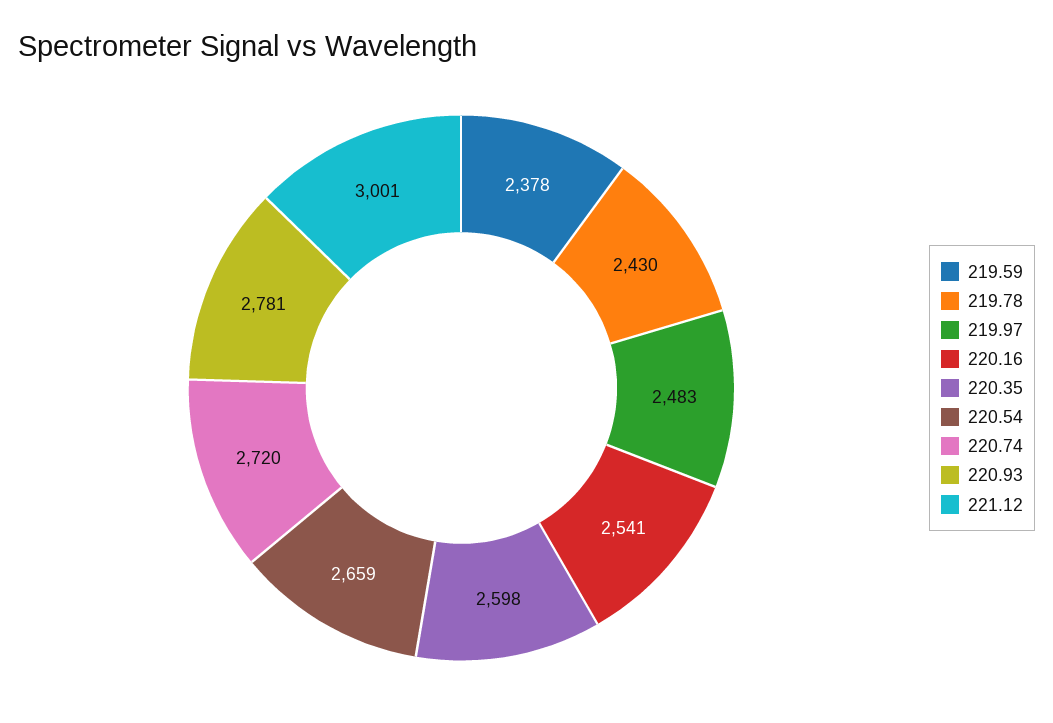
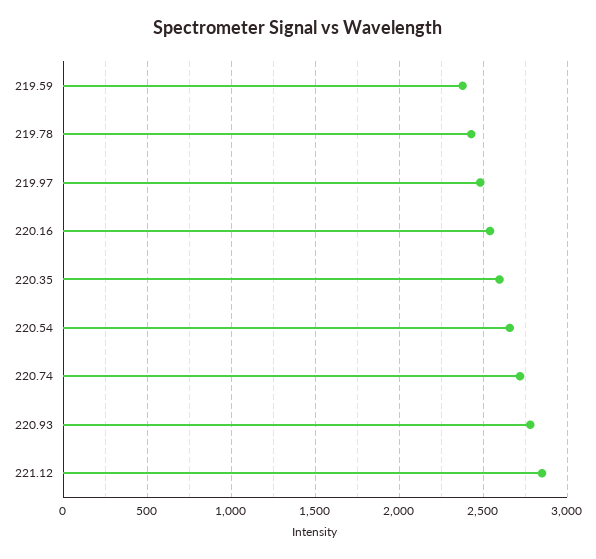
221.12: 3001 -> 2850

